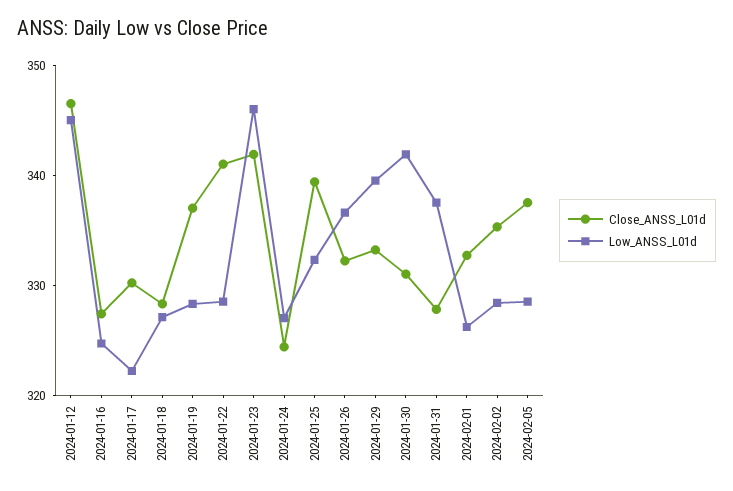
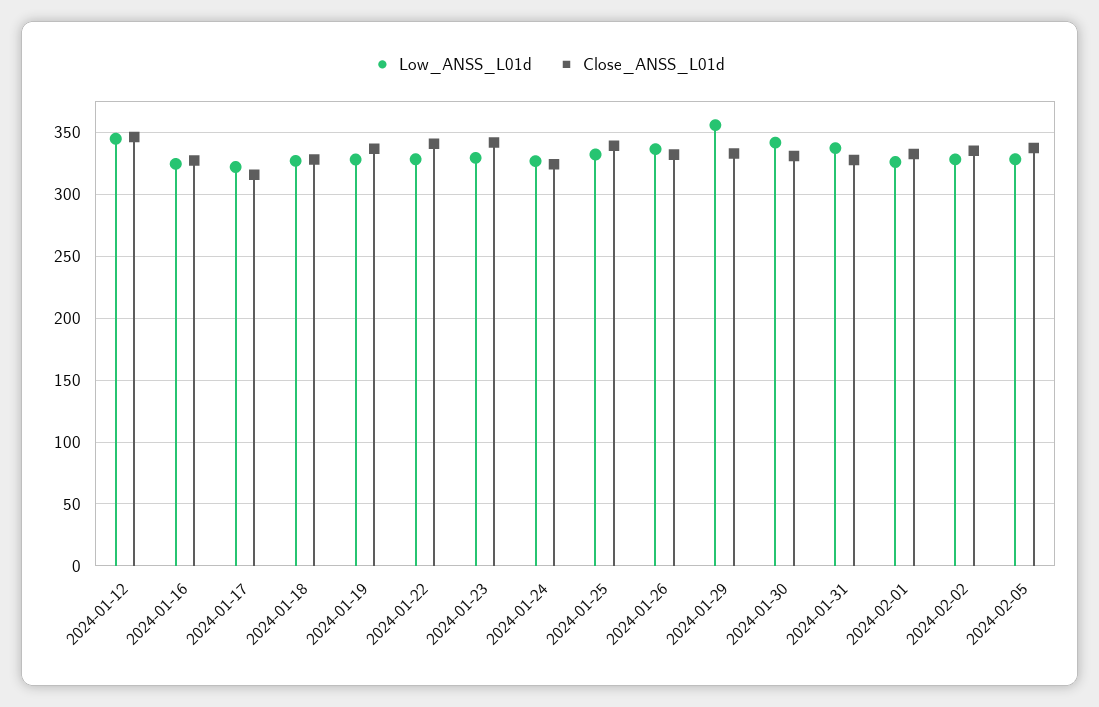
Close_ANSS_L01d, 2024-01-17: 330 -> 315
Low_ANSS_L01d, 2024-01-23: 346 -> 330
Low_ANSS_L01d, 2024-01-29: 340 -> 355

